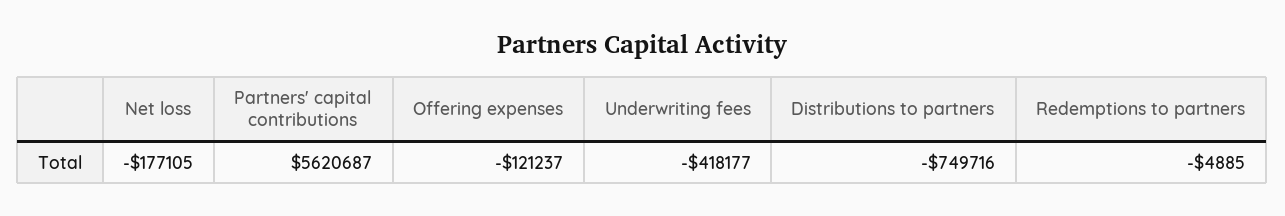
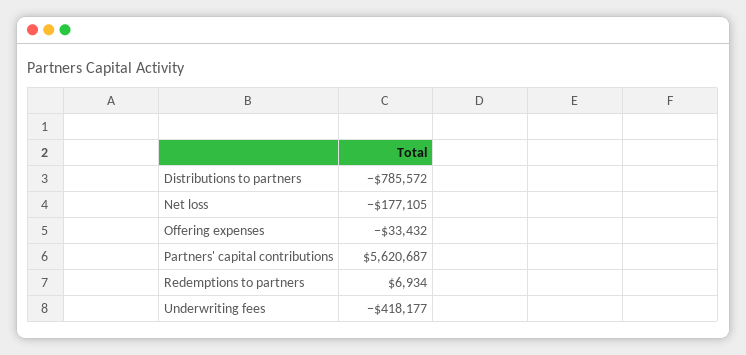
Offering expenses: -121237 -> -33432
Distributions to partners: -749716 -> -785572
Redemptions to partners: -4885 -> 6934

